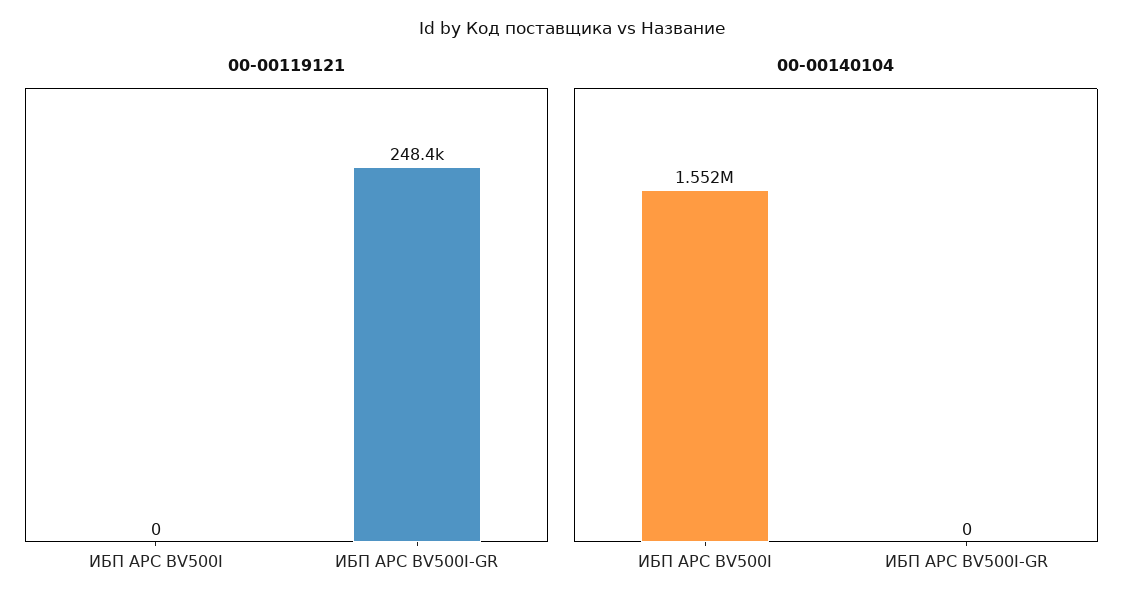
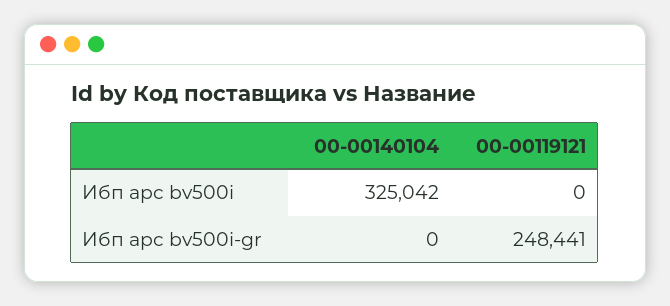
00-00140104, ИБП APC BV500I: 1552000 -> 325042

